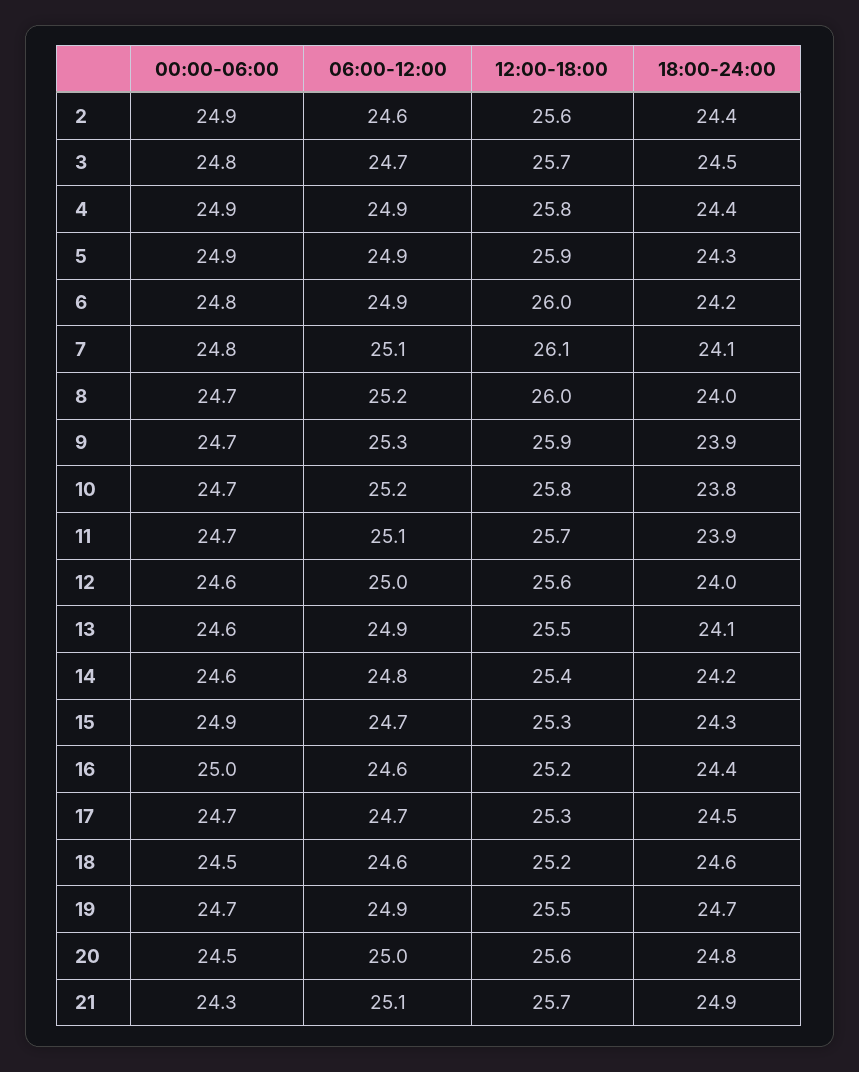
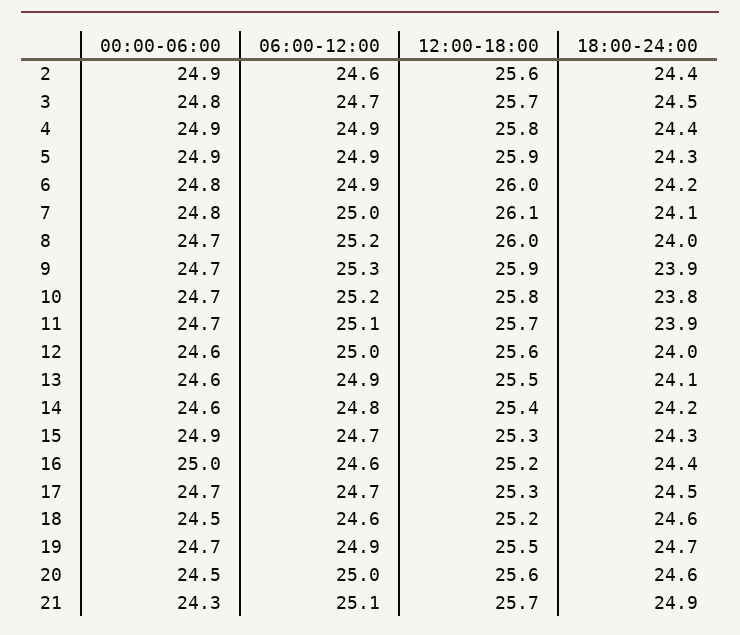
06:00-12:00, 7: 25.1 -> 25
18:00-24:00, 20: 24.8 -> 24.6

